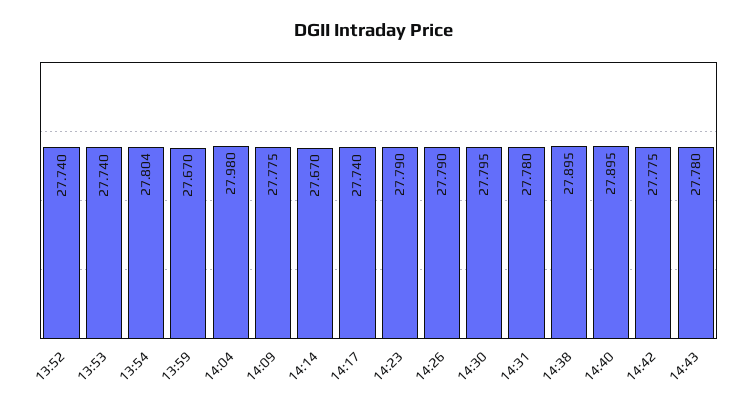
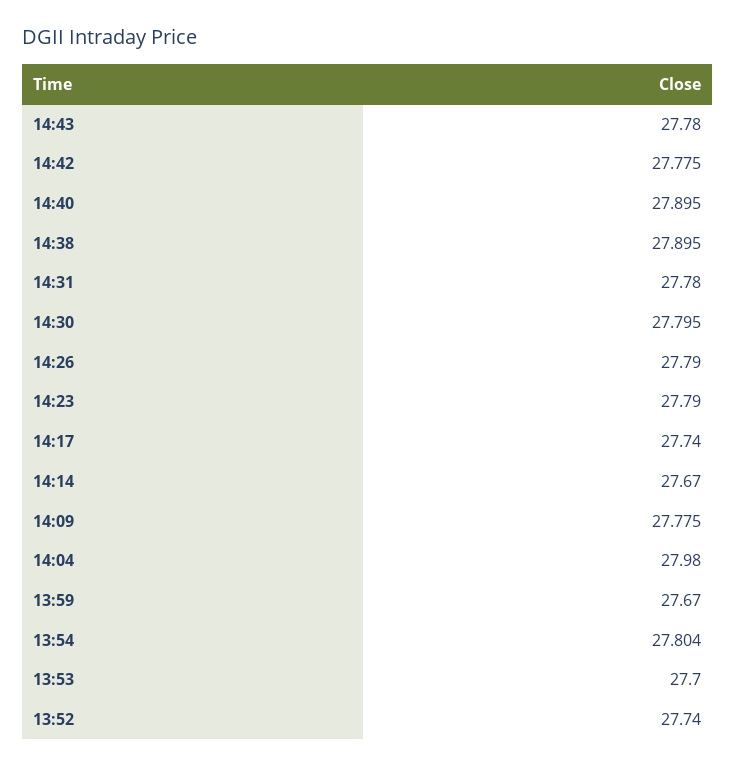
13:53: 27.74 -> 27.7

